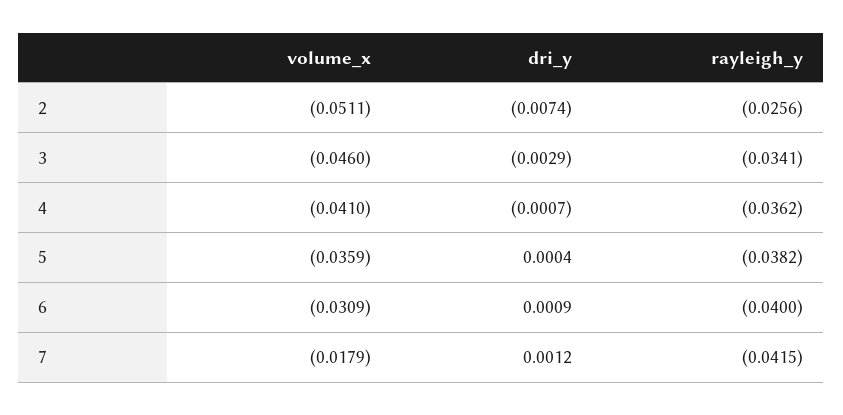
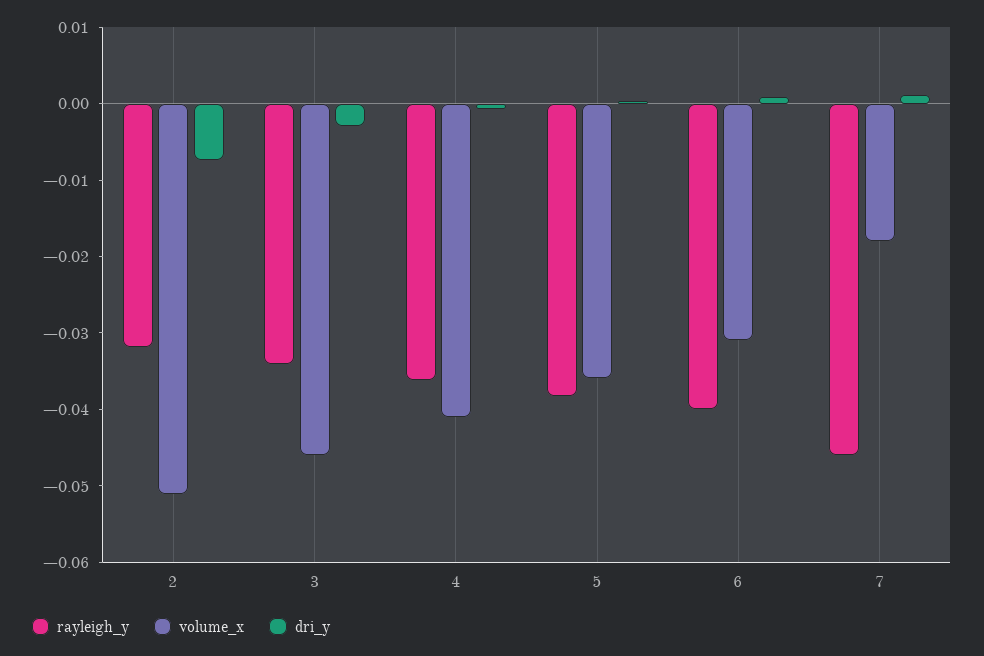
rayleigh_y, 2: -0.0256 -> -0.032
rayleigh_y, 7: -0.0415 -> -0.046

